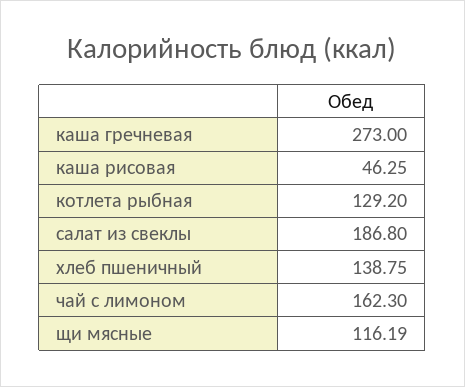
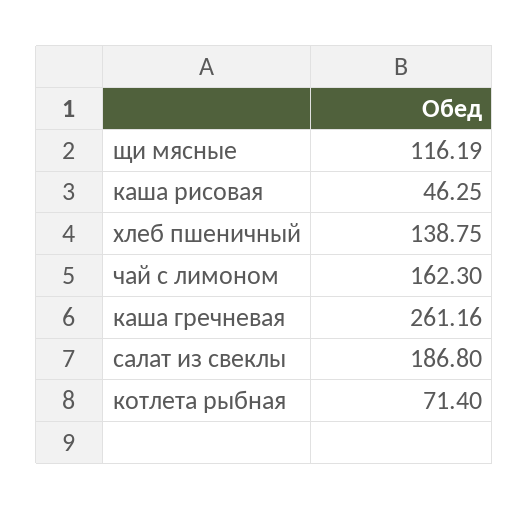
каша гречневая: 273 -> 261.16
котлета рыбная: 129.2 -> 71.4

